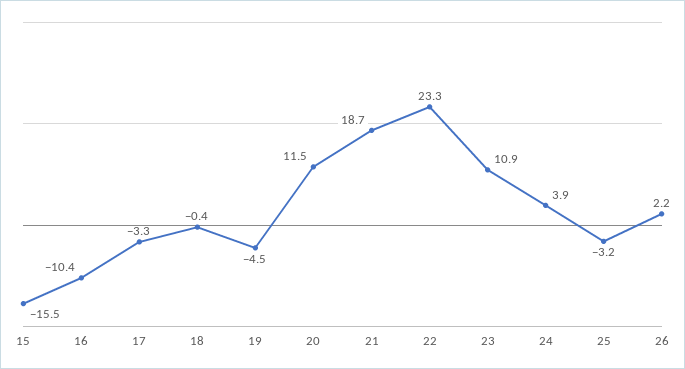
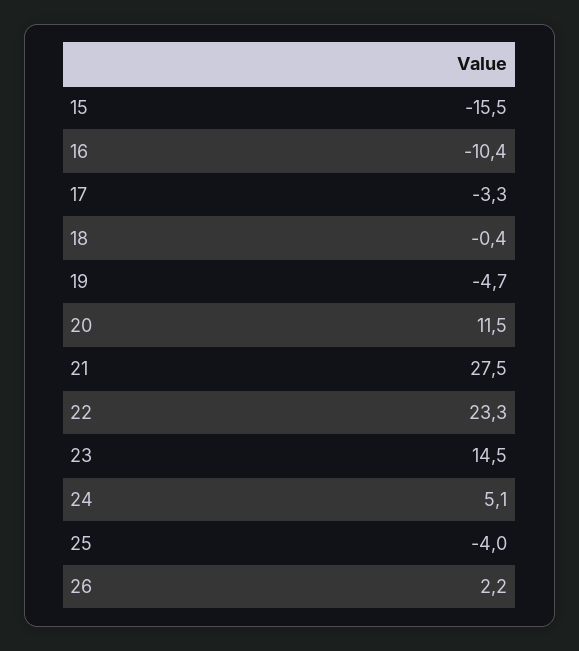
19: -4.5 -> -4.7
21: 18.7 -> 27.5
23: 10.9 -> 14.5
24: 3.9 -> 5.1
25: -3.2 -> -4

